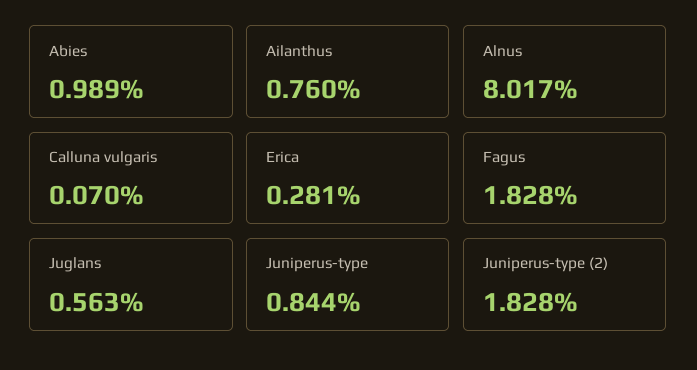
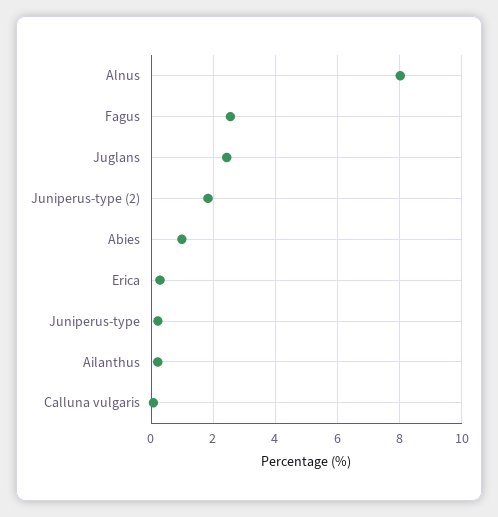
Ailanthus: 0.76 -> 0.2
Fagus: 1.828 -> 2.6
Juglans: 0.563 -> 2.4
Juniperus-type: 0.844 -> 0.2

